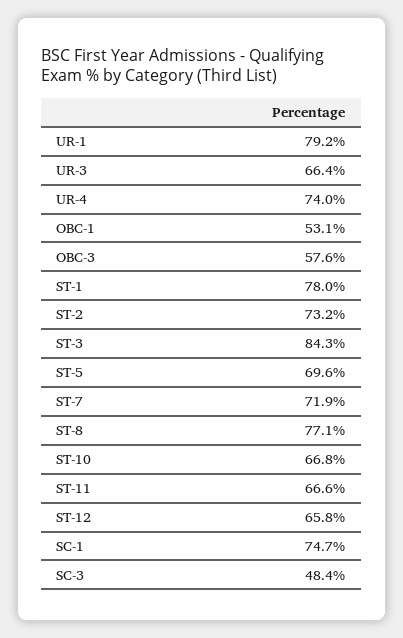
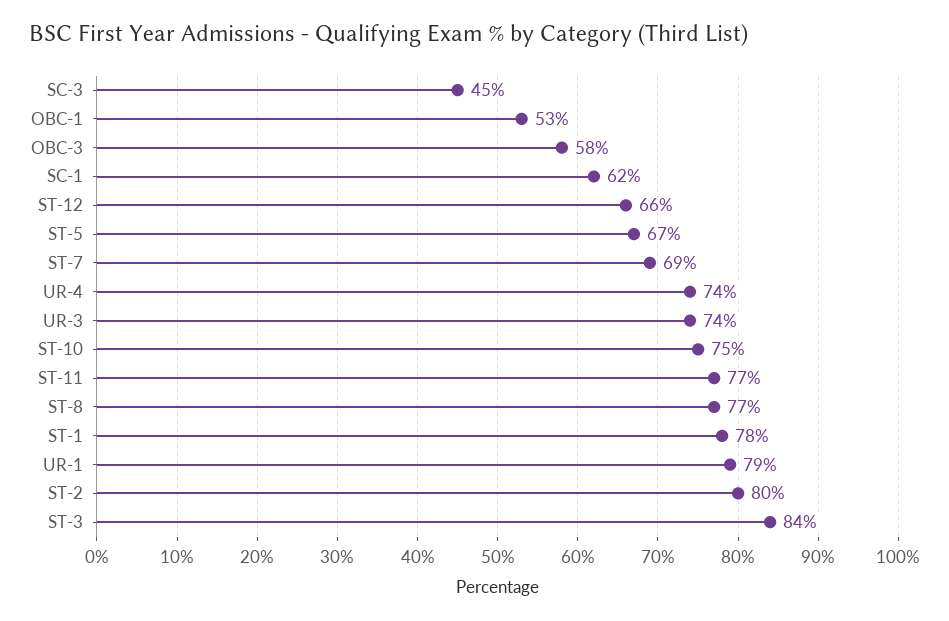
UR-3: 66.4 -> 74
ST-2: 73.2 -> 80
ST-5: 69.6 -> 67
ST-7: 71.9 -> 69
ST-10: 66.8 -> 75
ST-11: 66.6 -> 77
SC-1: 74.7 -> 62
SC-3: 48.4 -> 45

